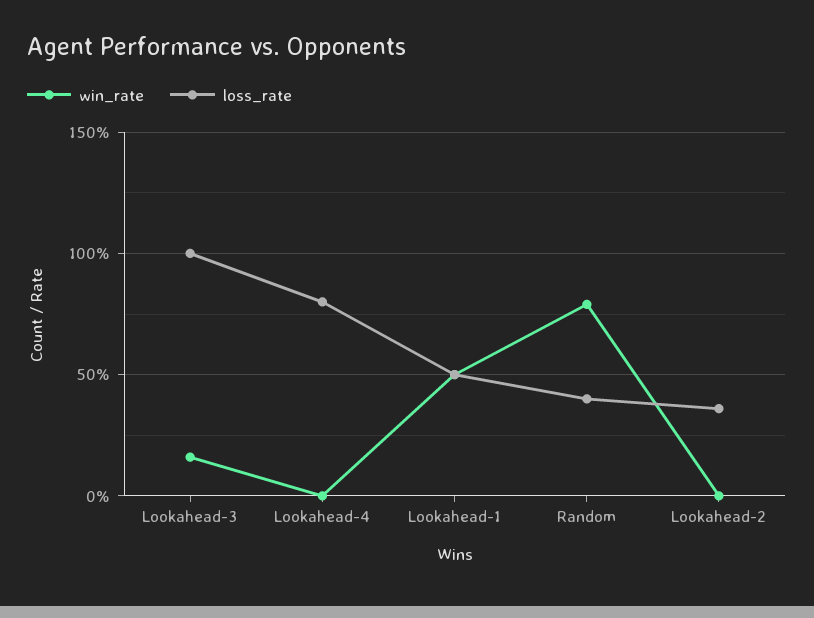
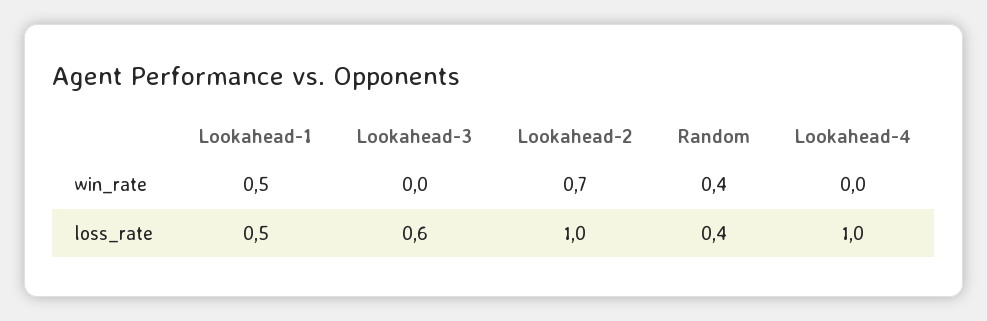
win_rate, Lookahead-3: 0.15 -> 0
loss_rate, Lookahead-3: 1 -> 0.6
loss_rate, Lookahead-4: 0.8 -> 1
win_rate, Random: 0.8 -> 0.4
win_rate, Lookahead-2: 0 -> 0.7
loss_rate, Lookahead-2: 0.35 -> 1

